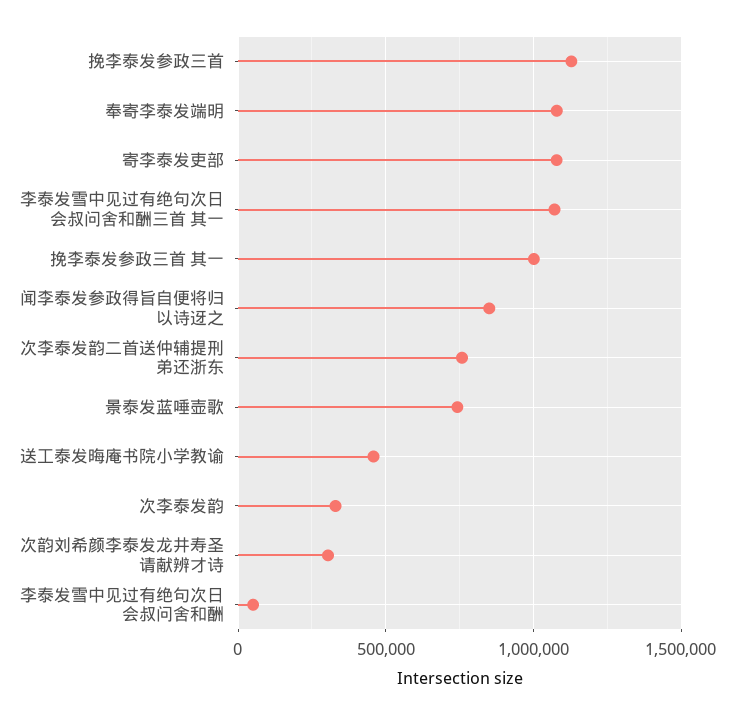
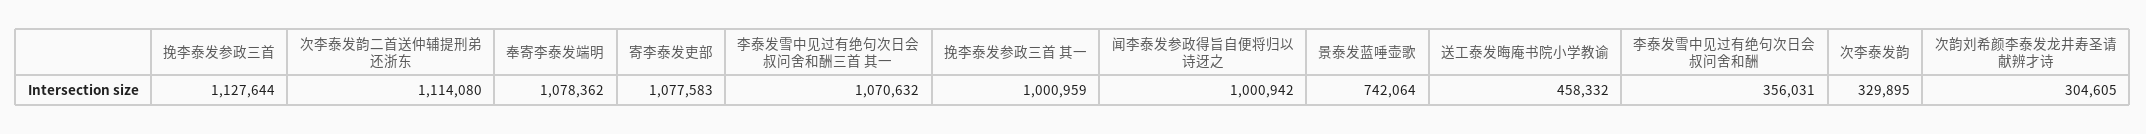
闻李泰发参政得旨自便将归以诗迓之: 850000 -> 1000942
次李泰发韵二首送仲辅提刑弟还浙东: 750000 -> 1114080
李泰发雪中见过有绝句次日会叔问舍和酬: 50000 -> 356031

